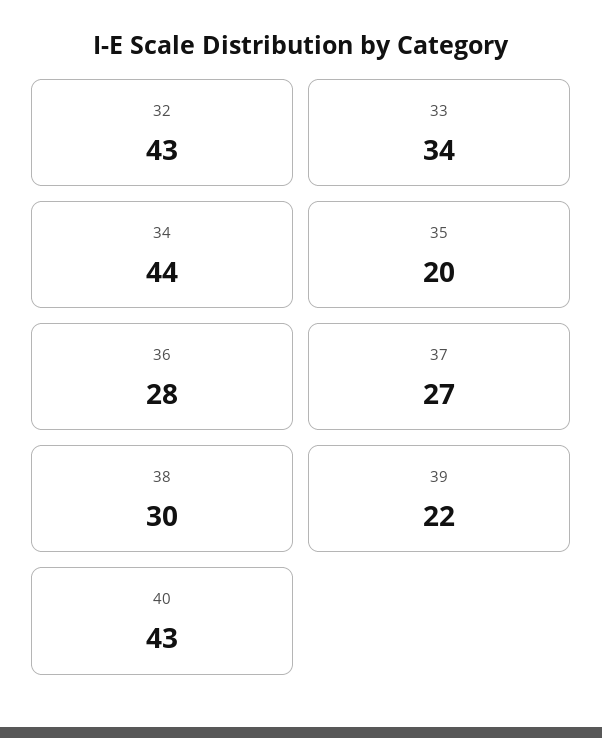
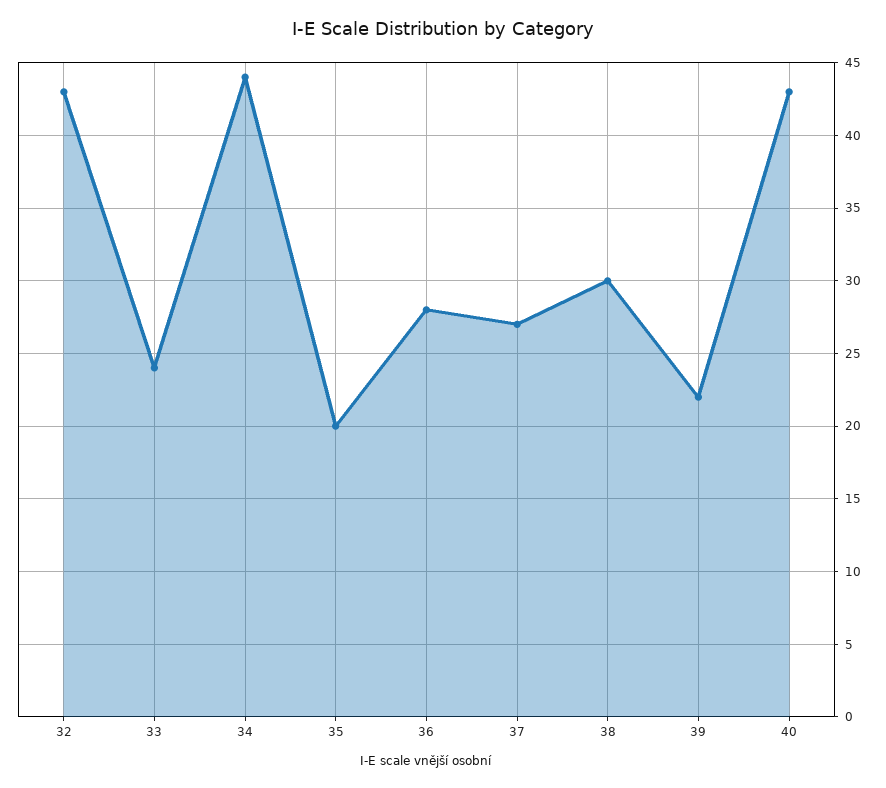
33: 34 -> 24

